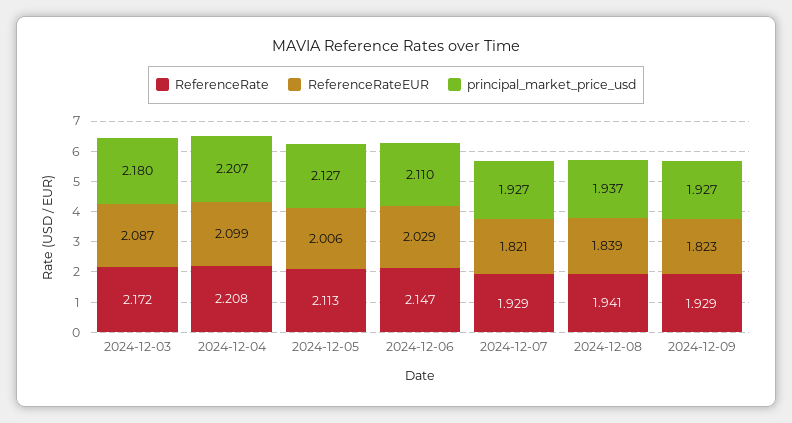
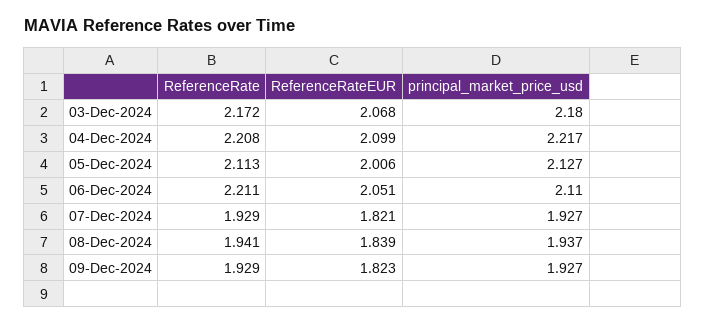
ReferenceRateEUR, 2024-12-03: 2.087 -> 2.068
principal_market_price_usd, 2024-12-04: 2.207 -> 2.217
ReferenceRate, 2024-12-06: 2.147 -> 2.211
ReferenceRateEUR, 2024-12-06: 2.029 -> 2.051

